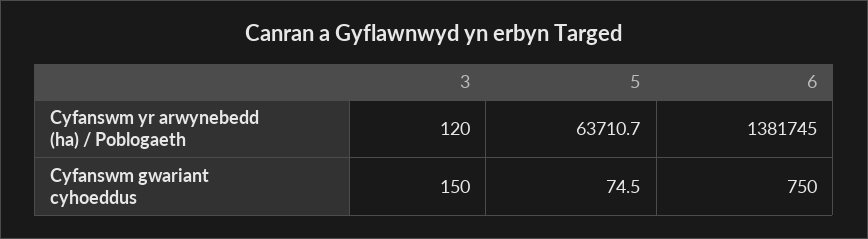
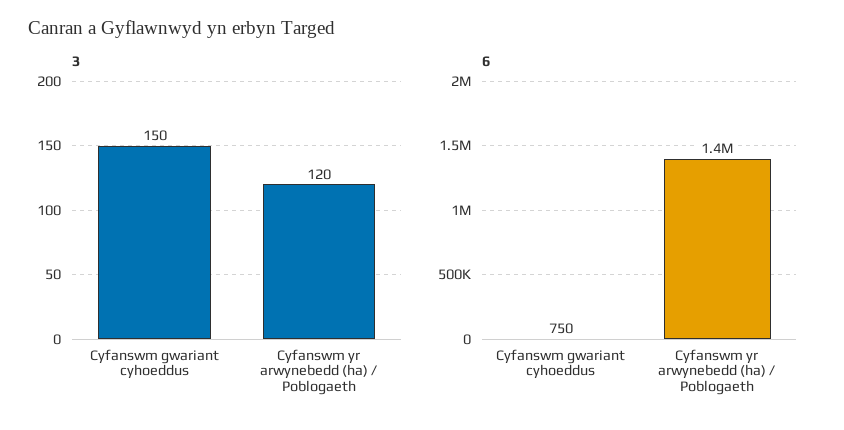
5, Cyfanswm yr arwynebedd (ha) / Poblogaeth: 63710.7 -> none
5, Cyfanswm gwariant cyhoeddus: 74.5 -> none

